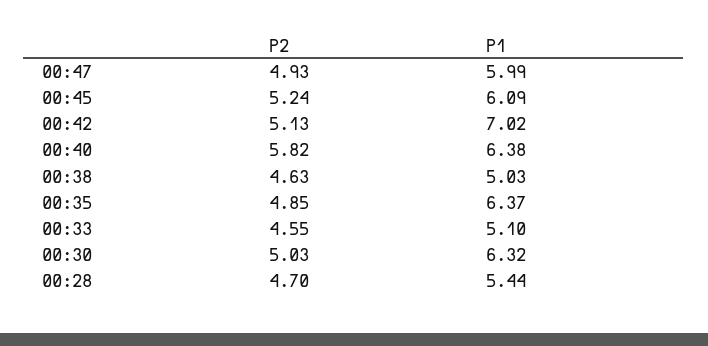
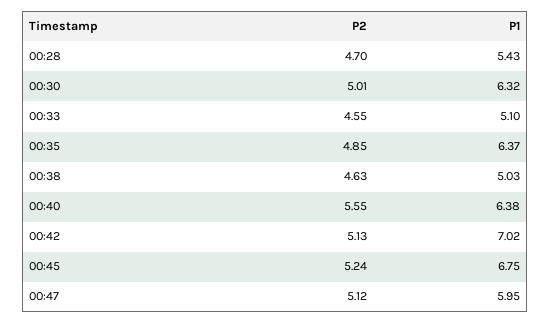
P2, 00:47: 4.93 -> 5.12
P1, 00:47: 5.99 -> 5.95
P1, 00:45: 6.09 -> 6.75
P2, 00:40: 5.82 -> 5.55
P2, 00:30: 5.03 -> 5.01
P1, 00:28: 5.44 -> 5.43

